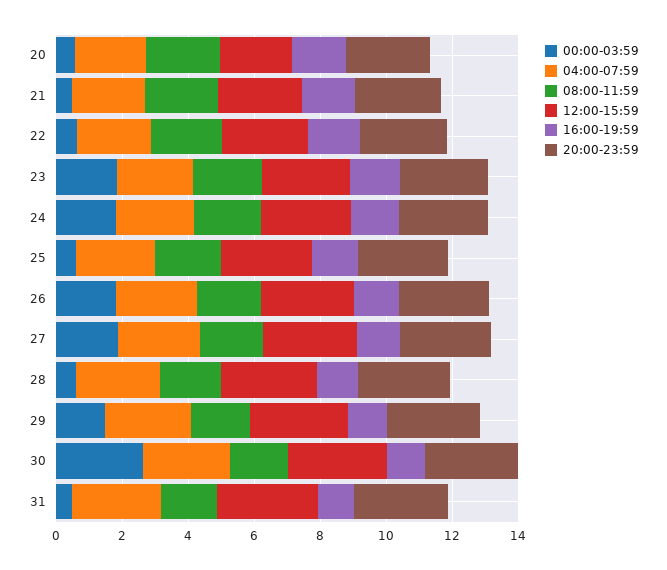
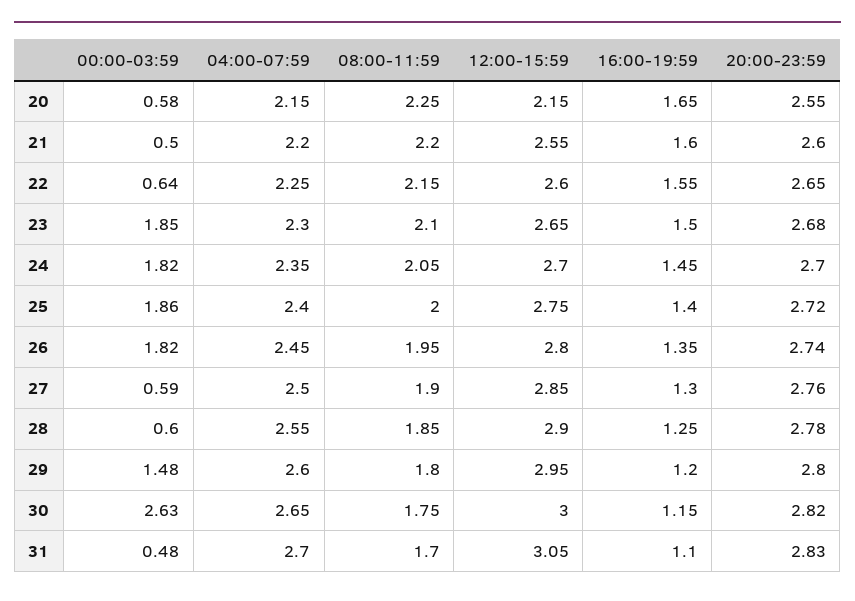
00:00-03:59, 25: 0.5 -> 1.86
00:00-03:59, 27: 2 -> 0.59

